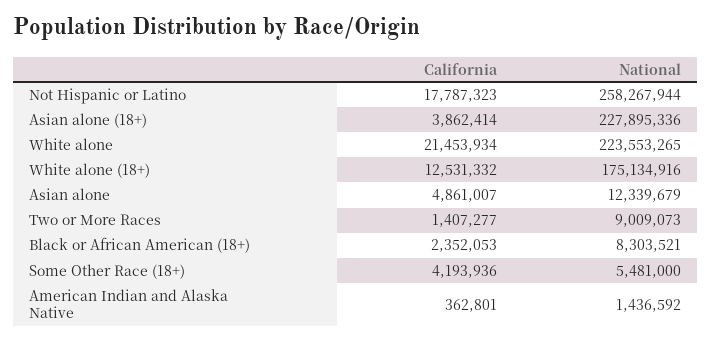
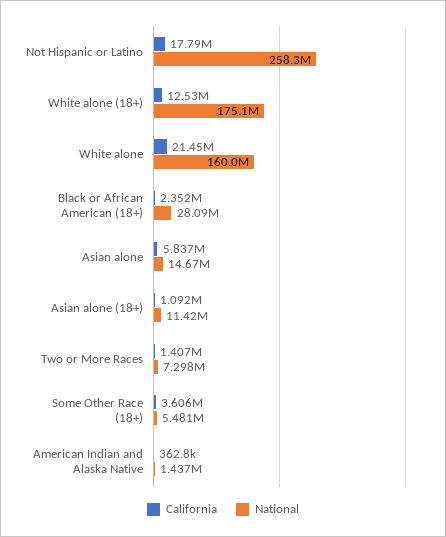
California, Asian alone (18+): 3862414 -> 1092000
National, Asian alone (18+): 227895336 -> 11420000
National, White alone: 223553265 -> 160000000
California, Asian alone: 4861007 -> 5837000
National, Asian alone: 12339679 -> 14670000
National, Two or More Races: 9009073 -> 7298000
National, Black or African American (18+): 8303521 -> 28090000
California, Some Other Race (18+): 4193936 -> 3606000

